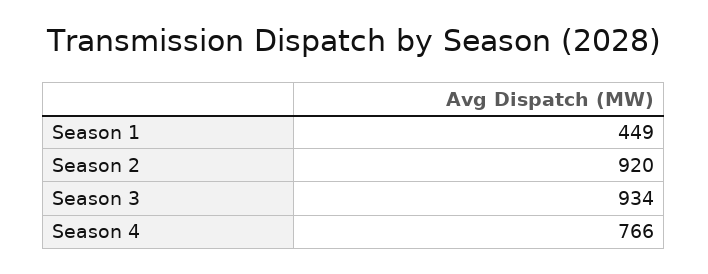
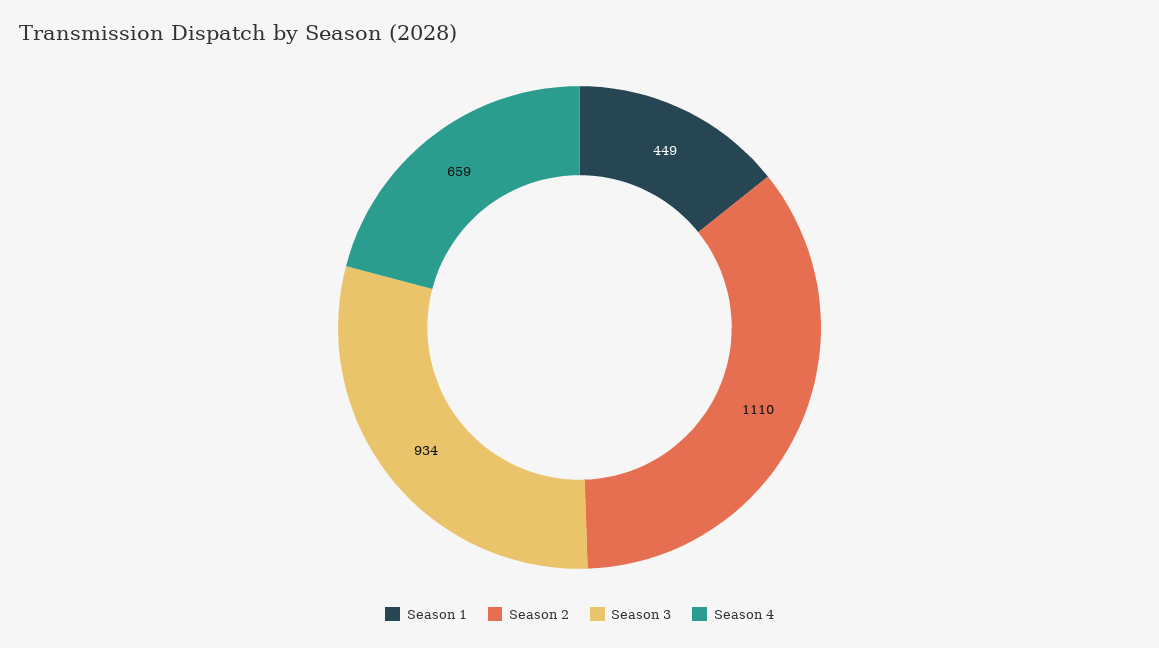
Season 2: 920 -> 1110
Season 4: 766 -> 659

